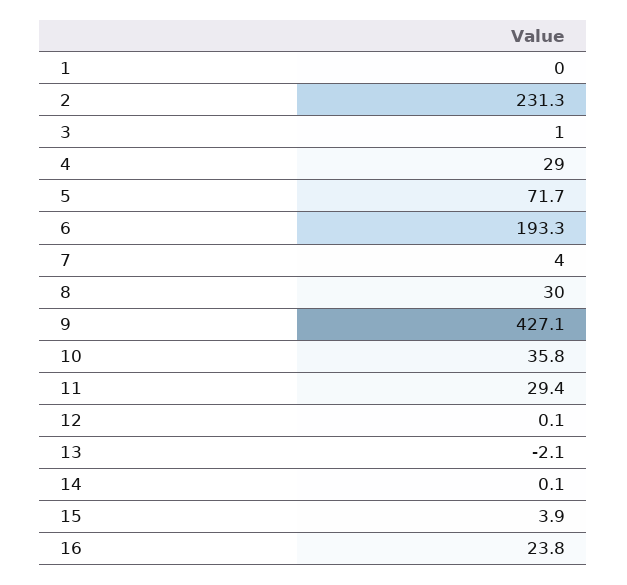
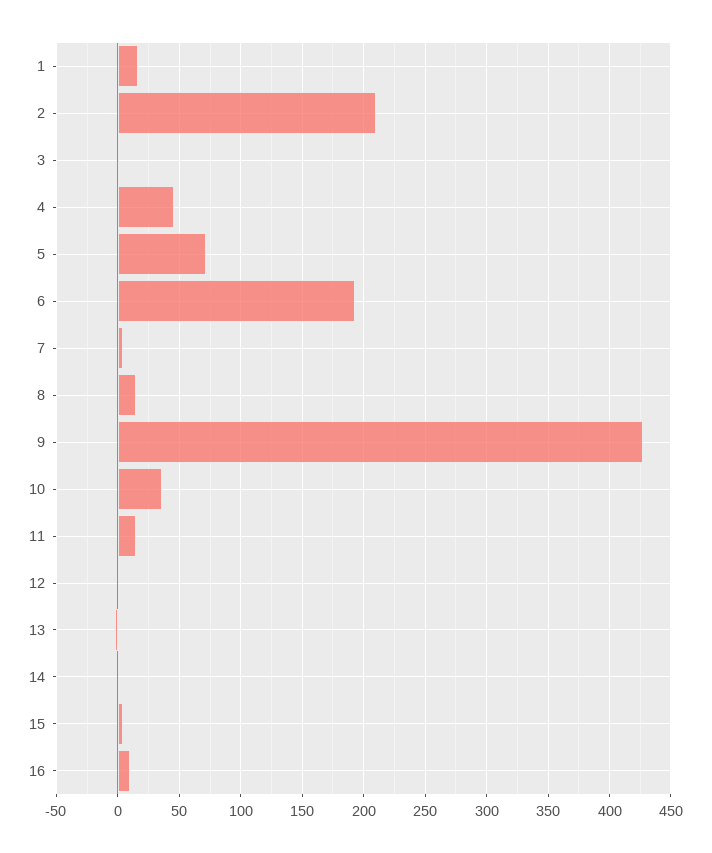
1: 0 -> 15
2: 231.3 -> 210
4: 29 -> 45
8: 30 -> 15
11: 29.4 -> 15
16: 23.8 -> 10

